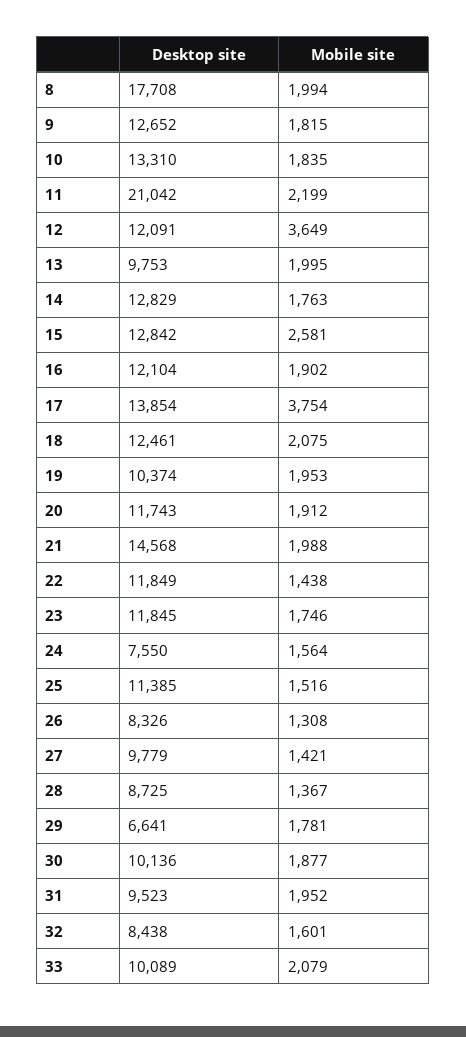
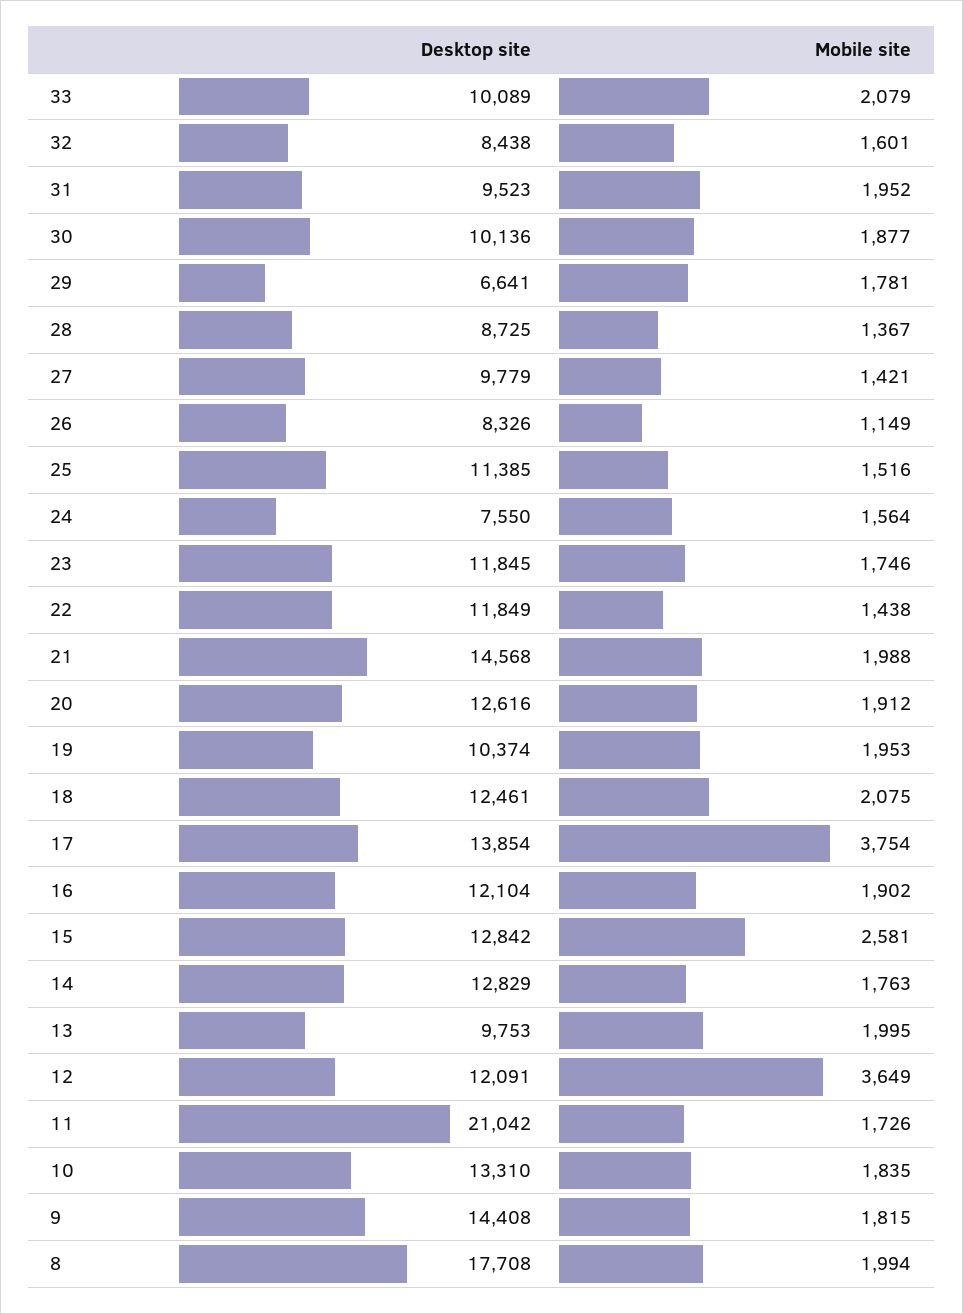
Desktop site, 9: 12652 -> 14408
Mobile site, 11: 2199 -> 1726
Desktop site, 20: 11743 -> 12616
Mobile site, 26: 1308 -> 1149

